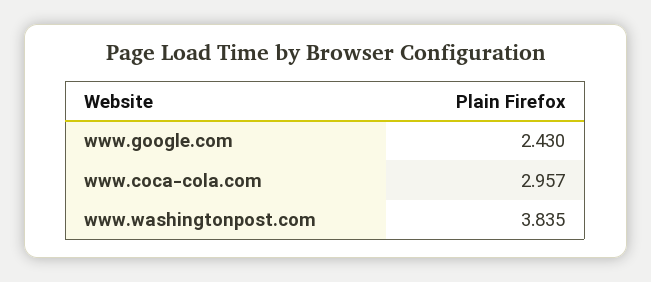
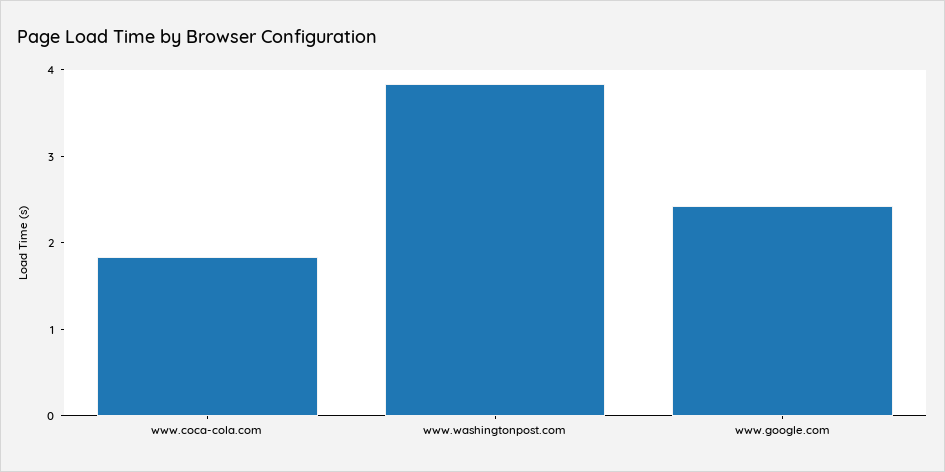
www.coca-cola.com: 2.957 -> 1.8

